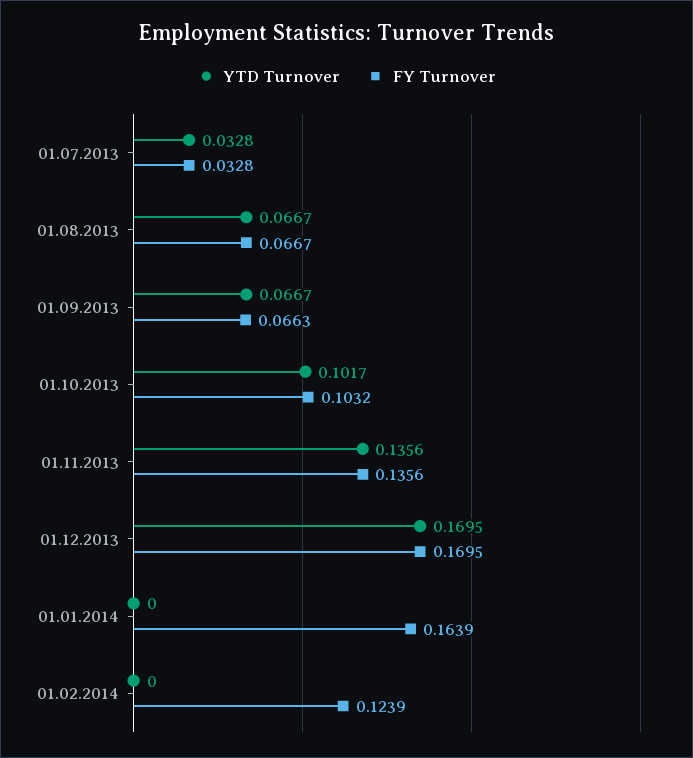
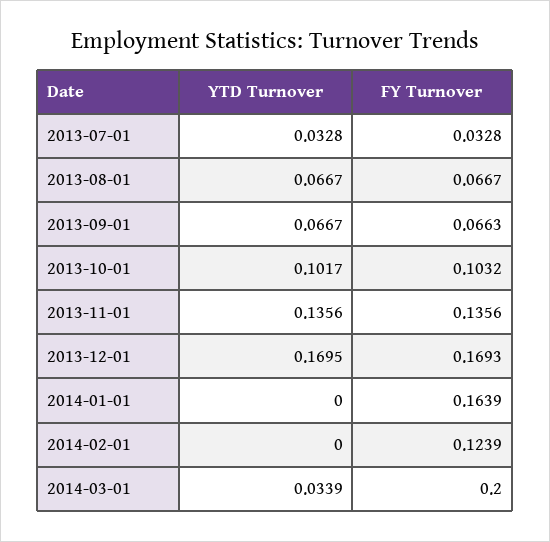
FY Turnover, 01.12.2013: 0.1695 -> 0.1693
YTD Turnover, 2014-03-01: none -> 0.0339
FY Turnover, 2014-03-01: none -> 0.2

